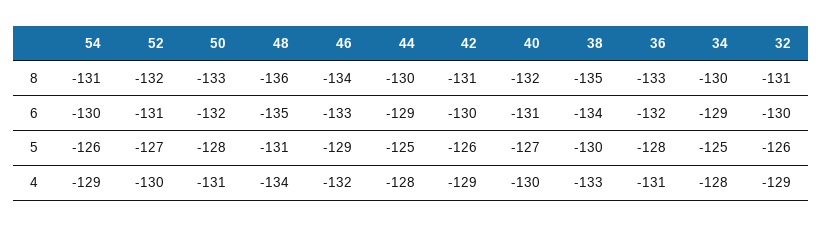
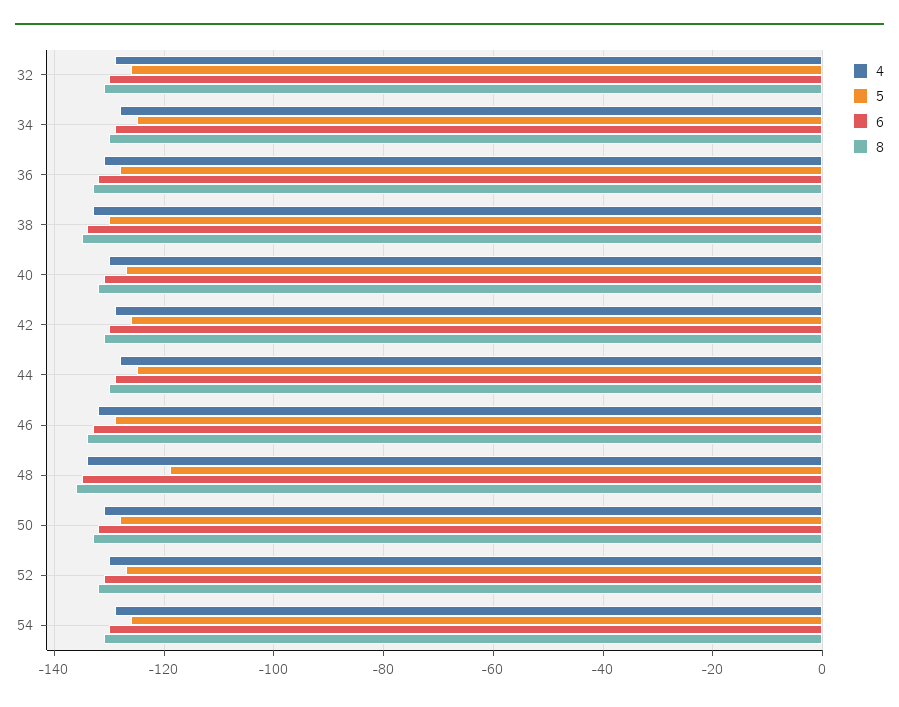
5, 48: -131 -> -120

